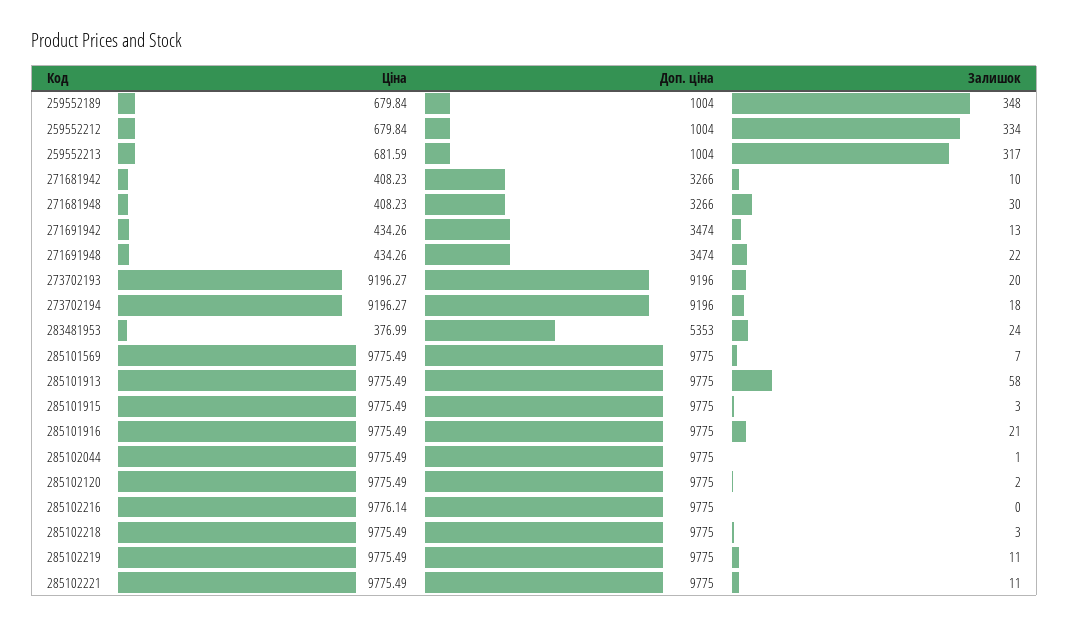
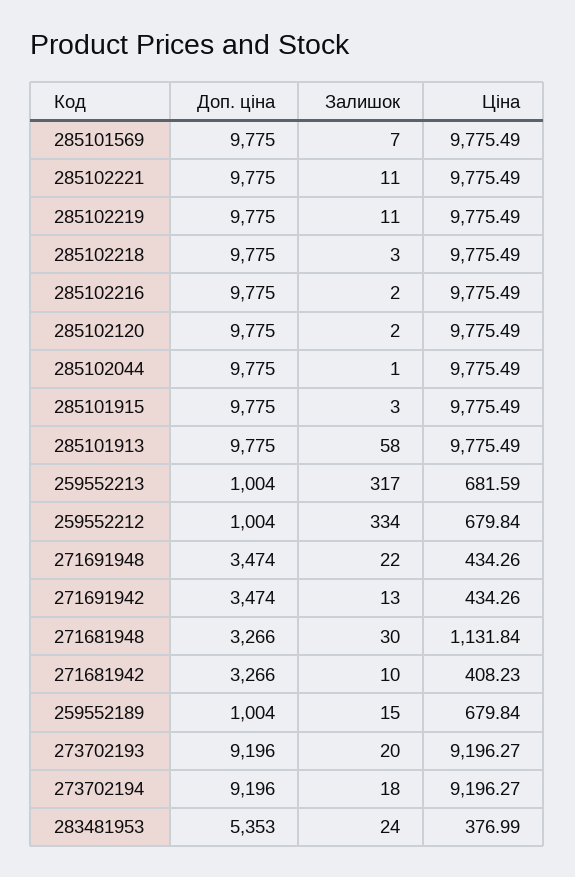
Залишок, 259552189: 348 -> 15
Ціна, 271681948: 408.23 -> 1131.84
Ціна, 285101916: 9775.49 -> none
Доп. ціна, 285101916: 9775 -> none
Залишок, 285101916: 21 -> none
Ціна, 285102216: 9776.14 -> 9775.49
Залишок, 285102216: 0 -> 2

